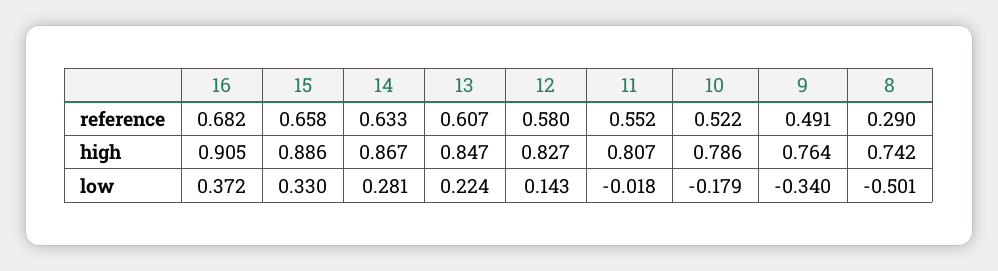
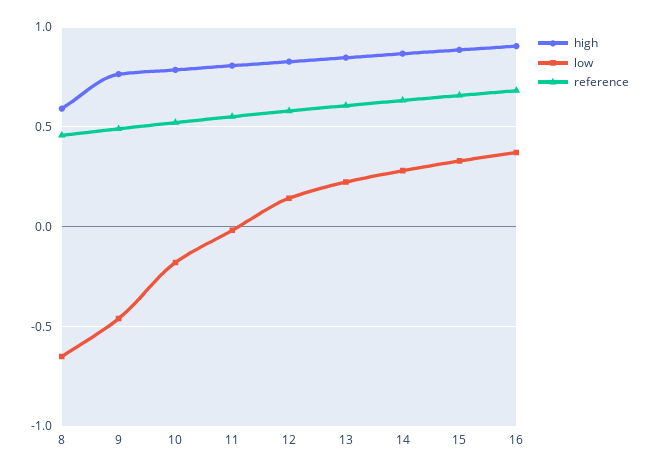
reference, 8: 0.29 -> 0.45
high, 8: 0.742 -> 0.6
low, 9: -0.34 -> -0.45
low, 8: -0.501 -> -0.65

